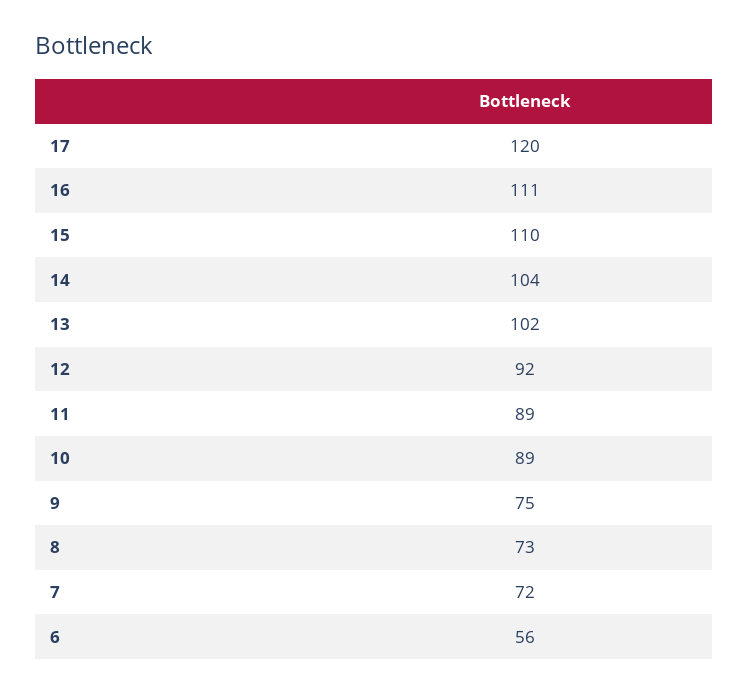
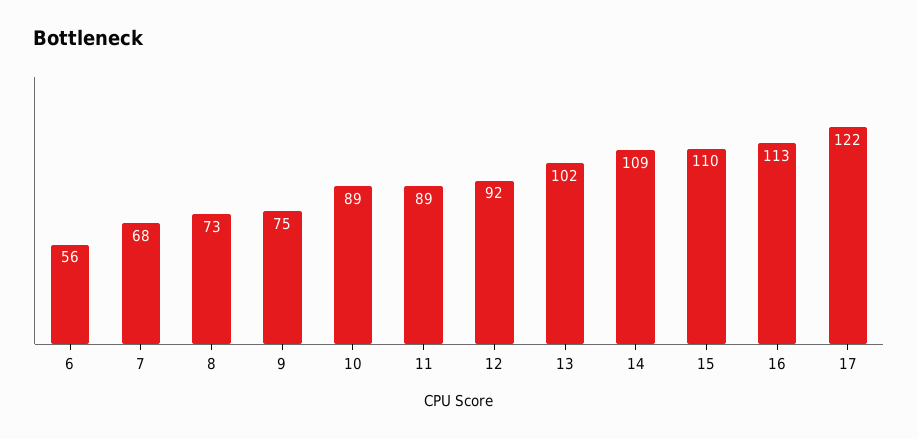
17: 120 -> 122
16: 111 -> 113
14: 104 -> 109
7: 72 -> 68

